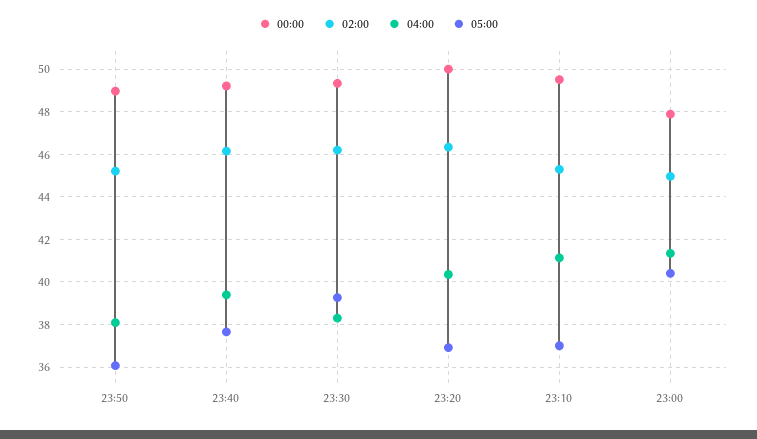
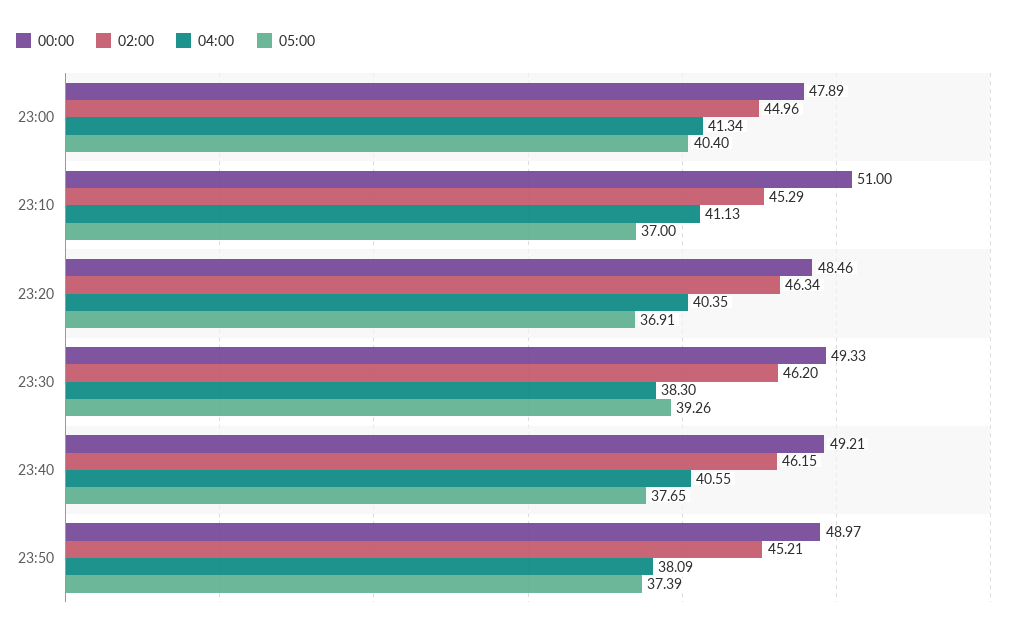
05:00, 23:50: 36 -> 37.39
04:00, 23:40: 39.5 -> 40.55
00:00, 23:20: 50 -> 48.46
00:00, 23:10: 49.5 -> 51

